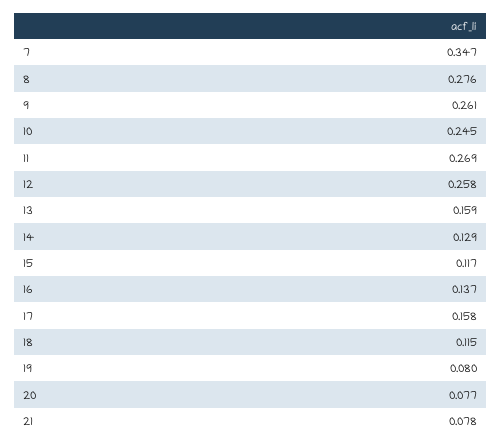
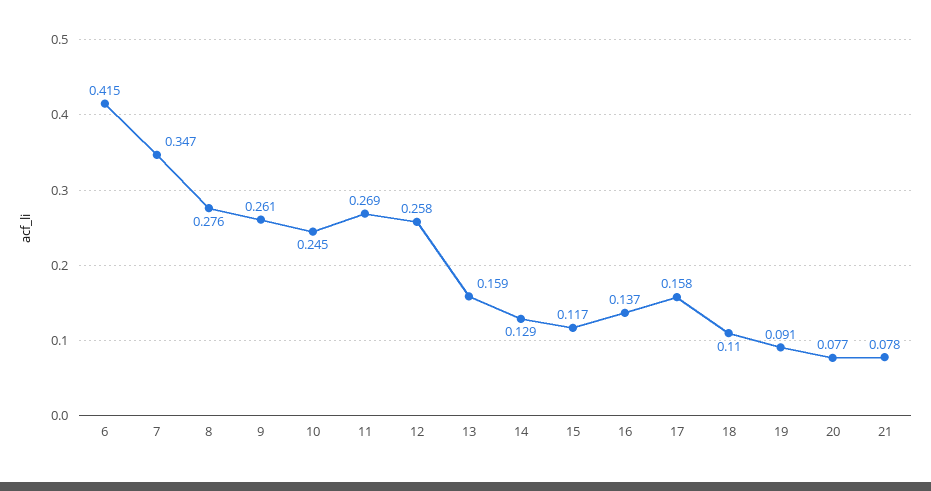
18: 0.115 -> 0.11
19: 0.08 -> 0.091
6: none -> 0.415

